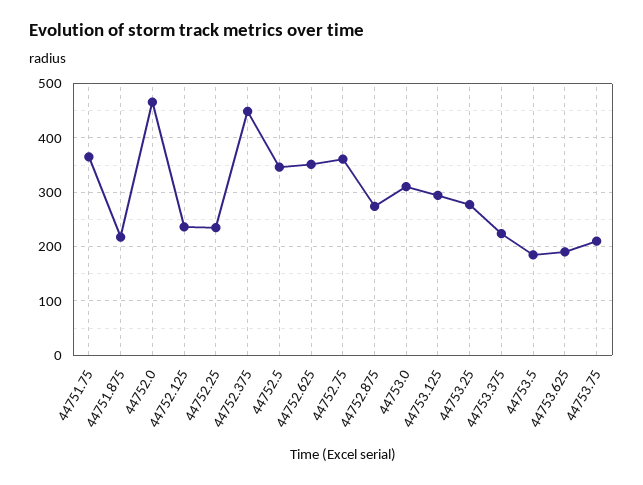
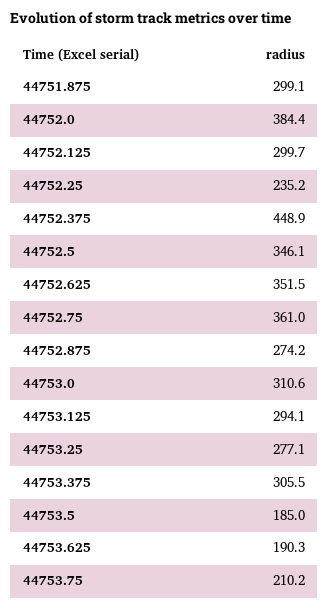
44751.75: 360 -> none
44751.875: 220 -> 299.1
44752.0: 460 -> 384.4
44752.125: 240 -> 299.7
44753.375: 220 -> 305.5

